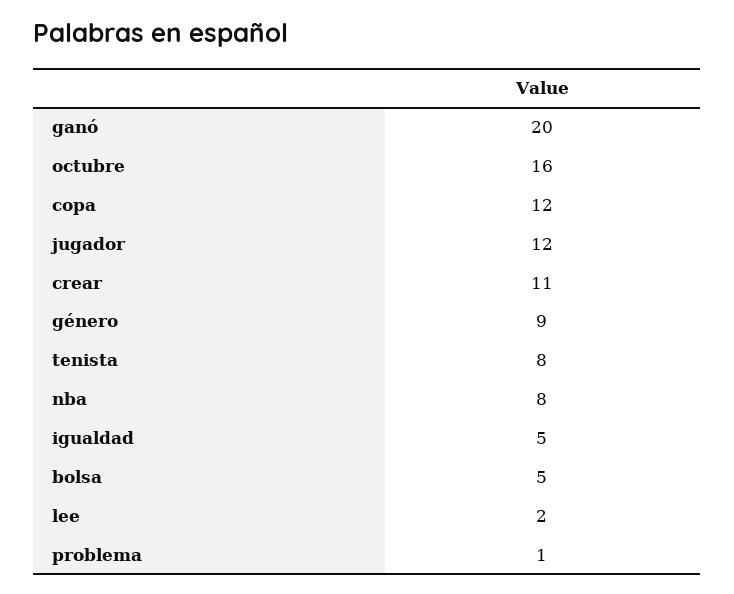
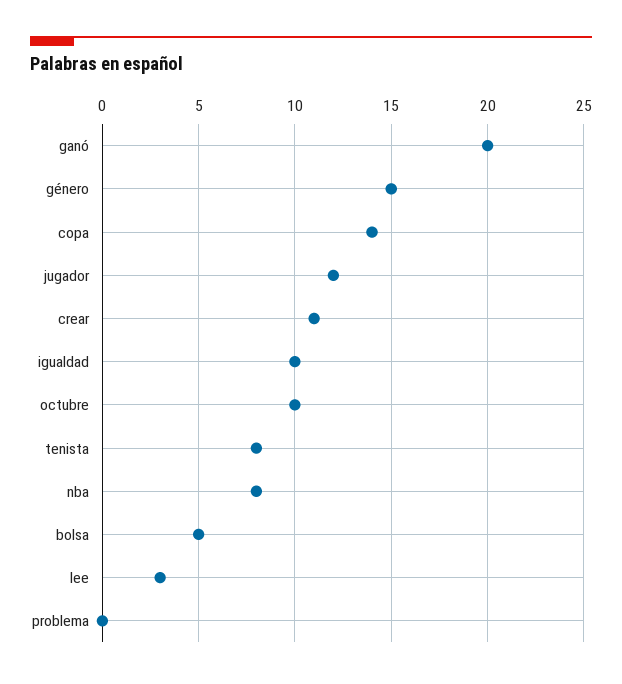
octubre: 16 -> 10
copa: 12 -> 14
género: 9 -> 15
igualdad: 5 -> 10
lee: 2 -> 3
problema: 1 -> 0

